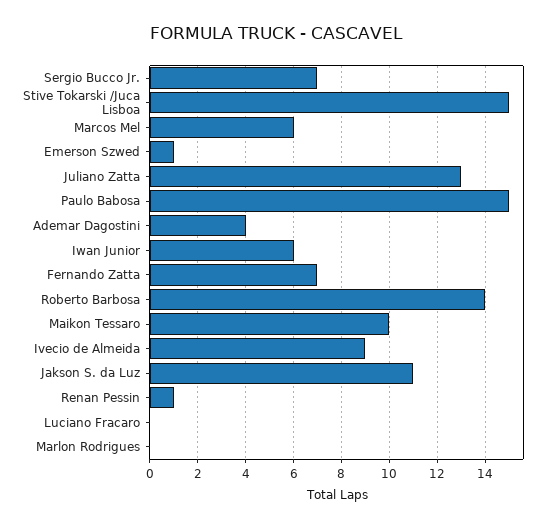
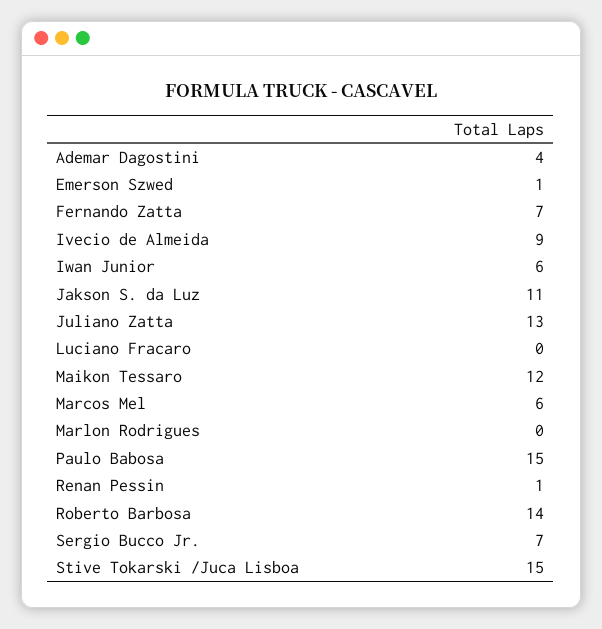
Maikon Tessaro: 10 -> 12

